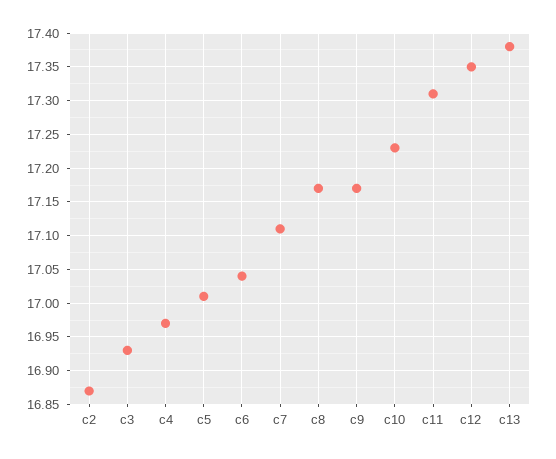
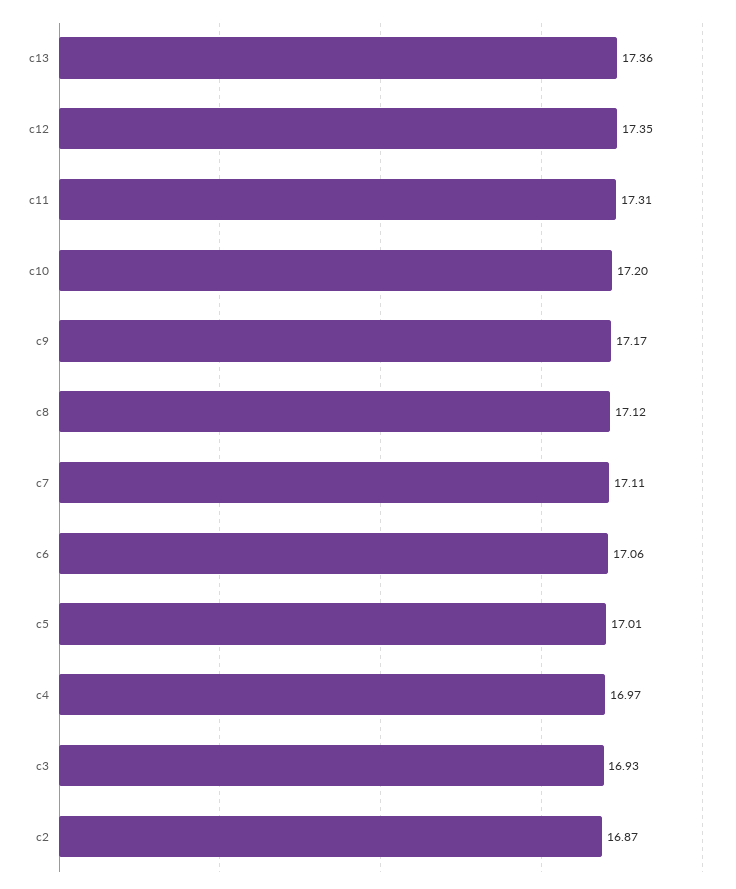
c6: 17.04 -> 17.06
c8: 17.17 -> 17.12
c10: 17.23 -> 17.2
c13: 17.38 -> 17.36

